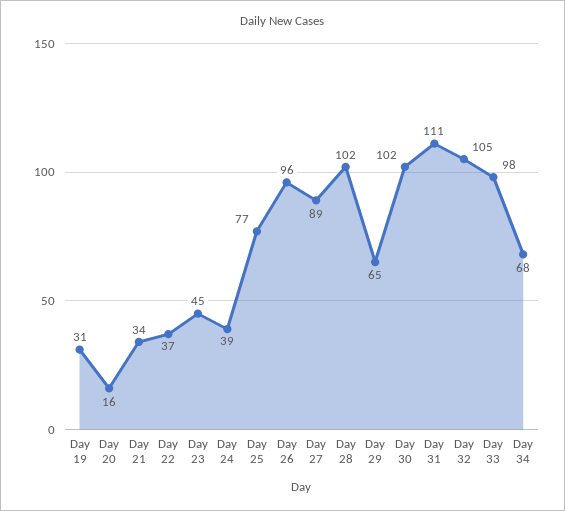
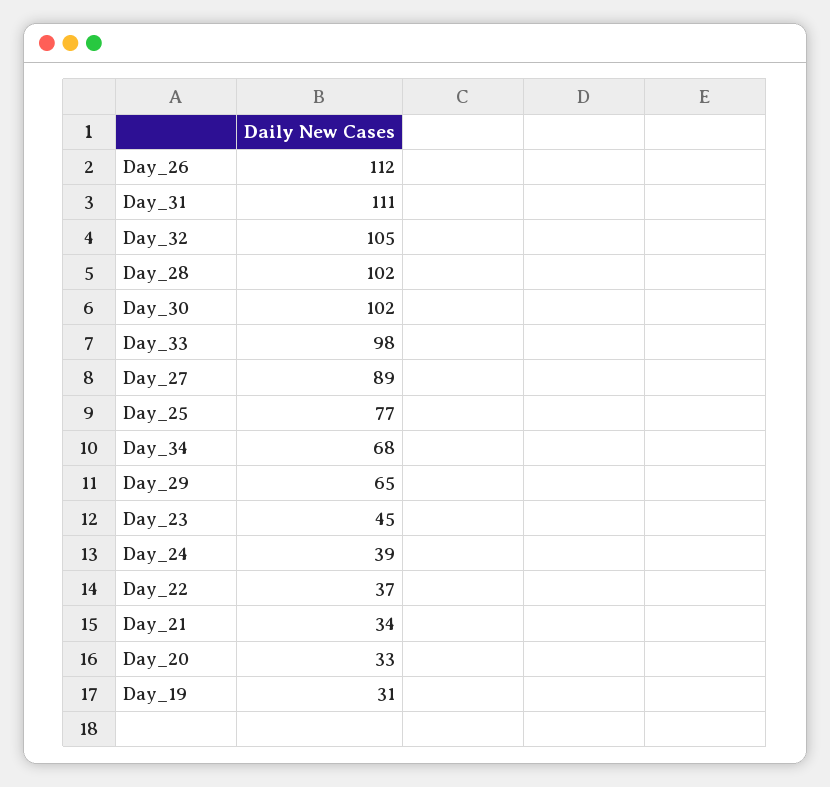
Day 20: 16 -> 33
Day 26: 96 -> 112

